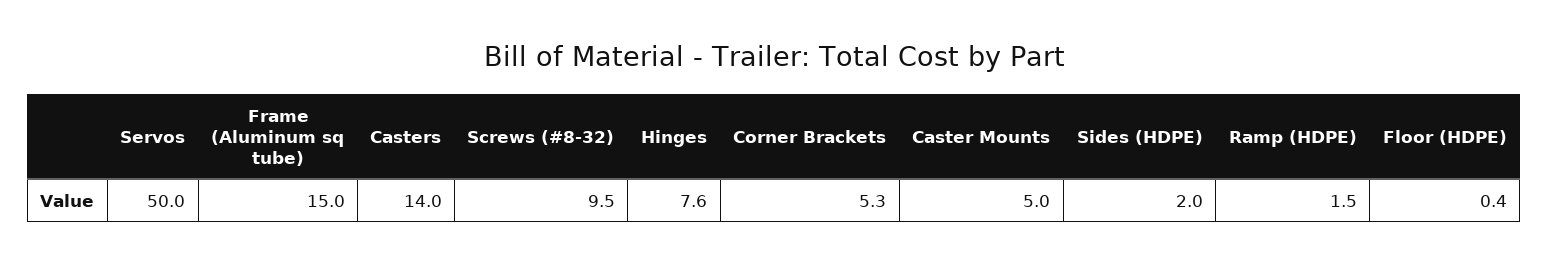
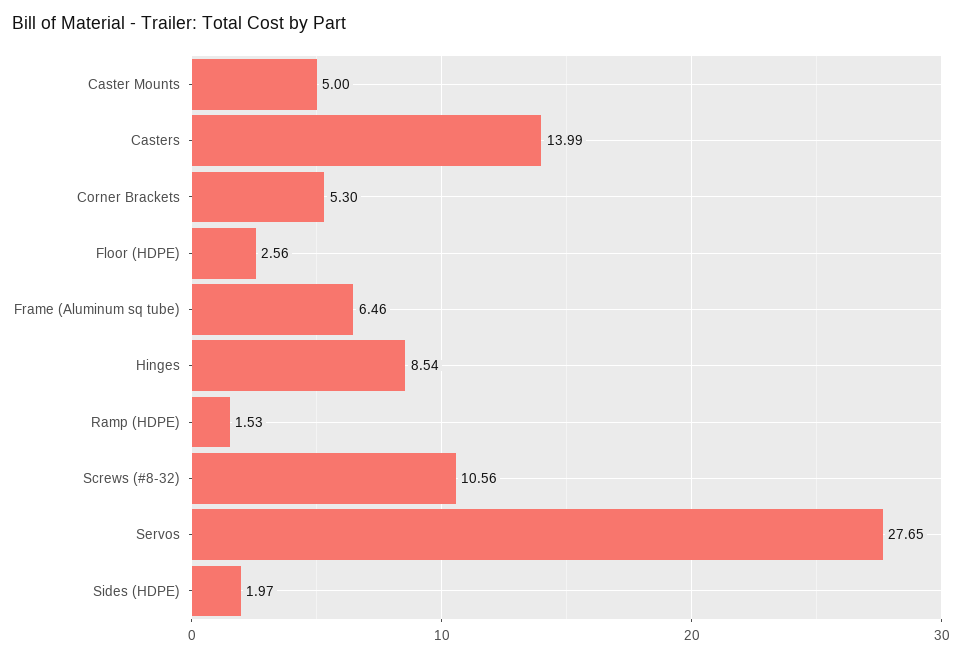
Servos: 50 -> 27.65
Frame (Aluminum sq tube): 15 -> 6.46
Screws (#8-32): 9.5 -> 10.56
Hinges: 7.6 -> 8.54
Floor (HDPE): 0.4 -> 2.56

